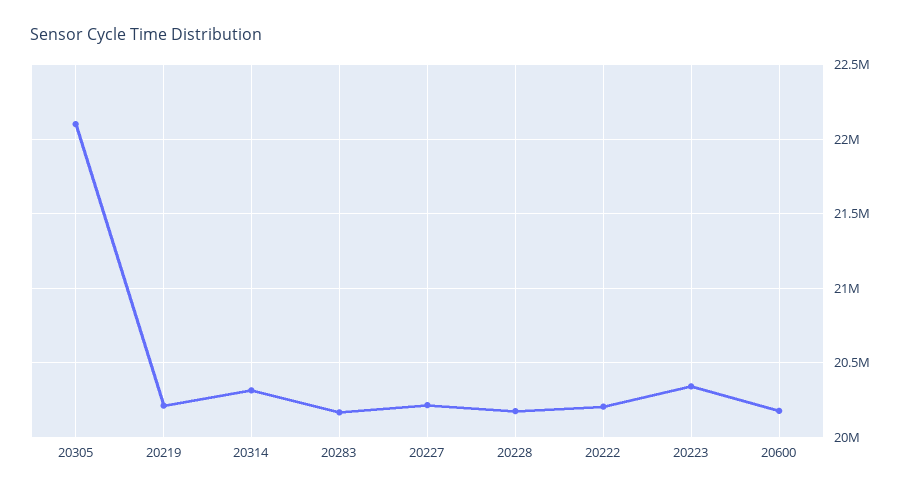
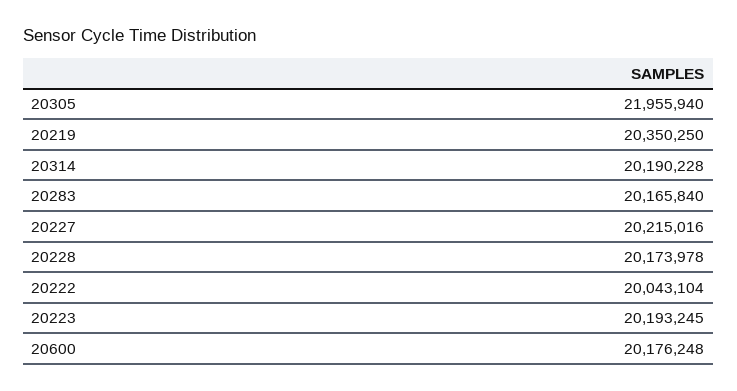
20305: 22100000 -> 21955940
20219: 20200000 -> 20350250
20314: 20300000 -> 20190228
20222: 20200000 -> 20043104
20223: 20350000 -> 20193245

